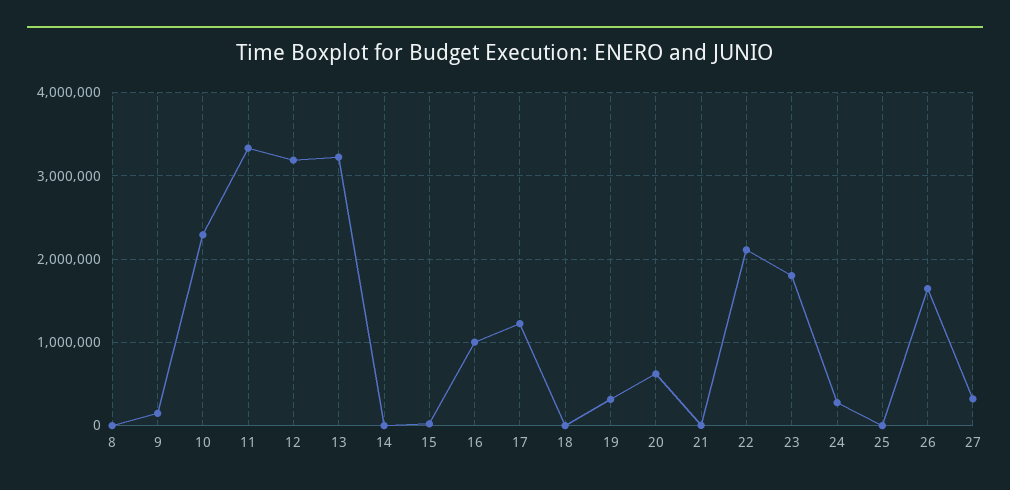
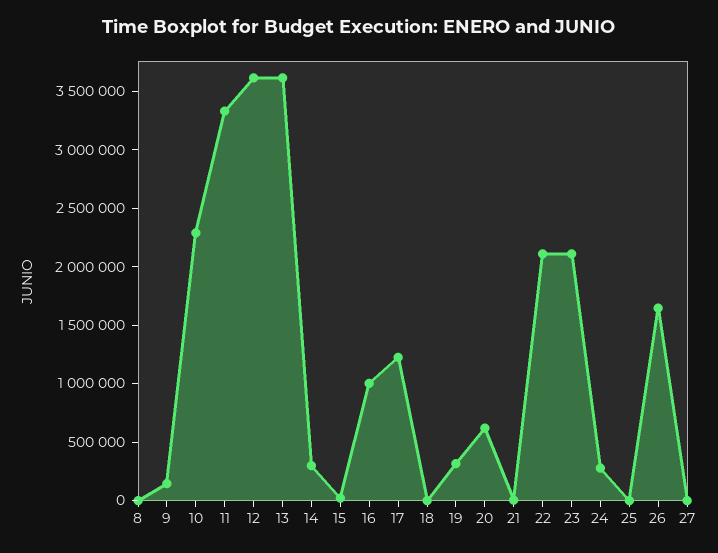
12: 3200000 -> 3600000
13: 3200000 -> 3600000
14: 0 -> 300000
23: 1800000 -> 2100000
27: 300000 -> 0

